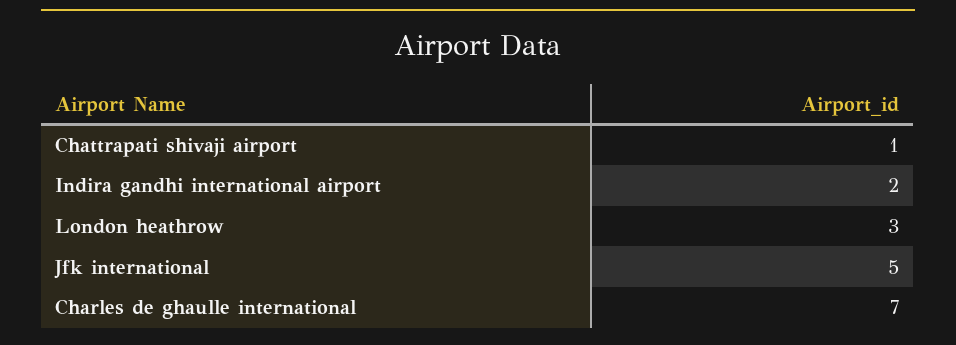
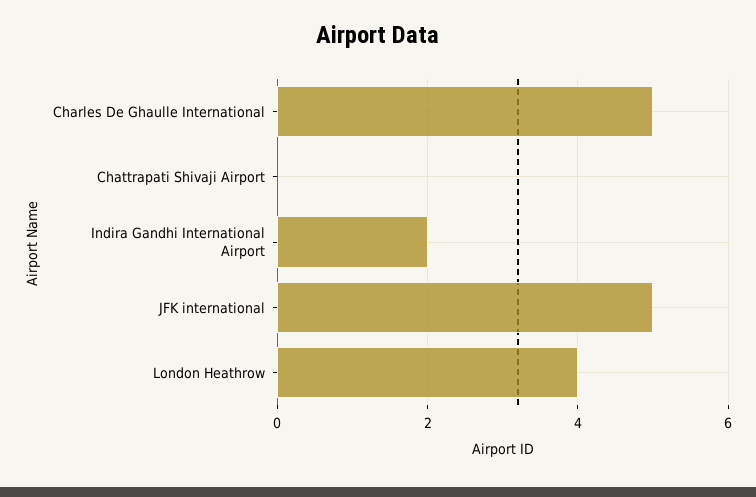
Chattrapati shivaji airport: 1 -> 0
London heathrow: 3 -> 4
Charles de ghaulle international: 7 -> 5

